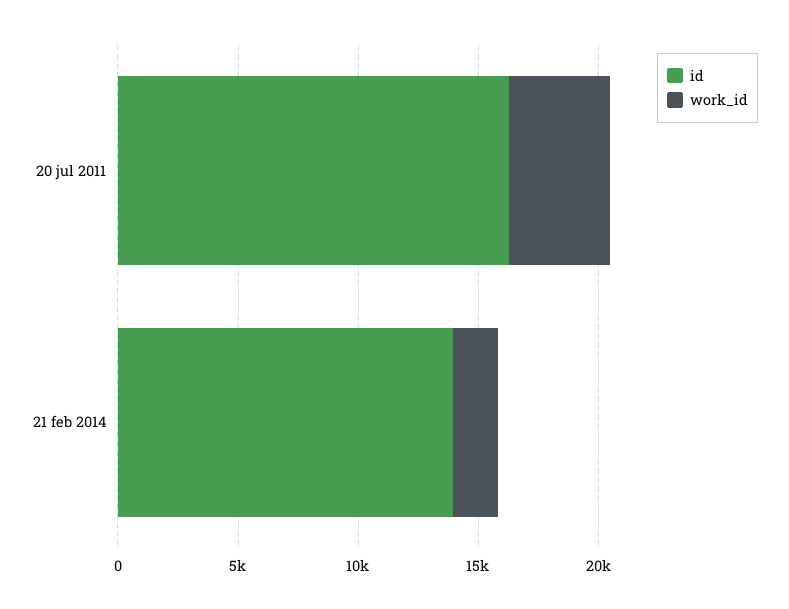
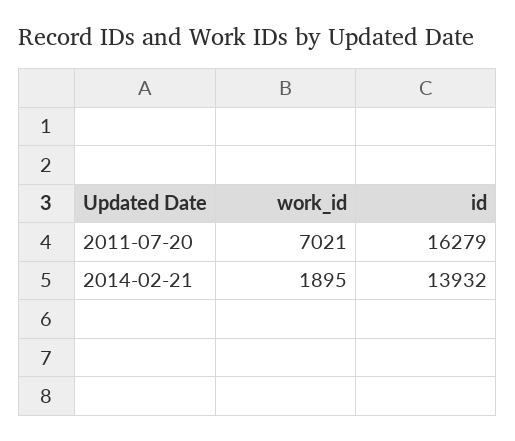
work_id, 20 jul 2011: 4000 -> 7021

